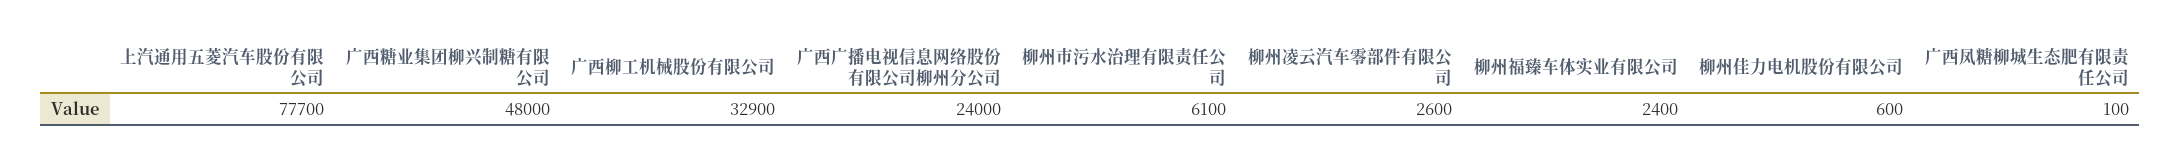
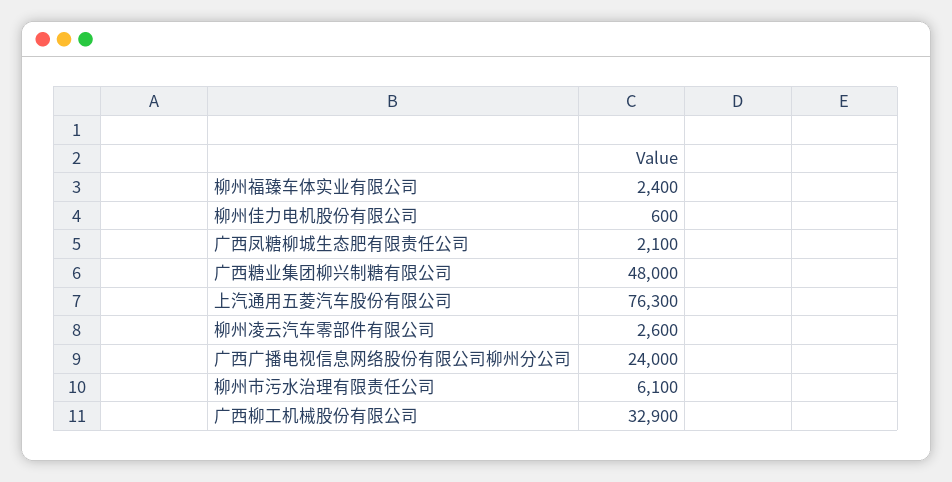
上汽通用五菱汽车股份有限公司: 77700 -> 76300
广西凤糖柳城生态肥有限责任公司: 100 -> 2100

